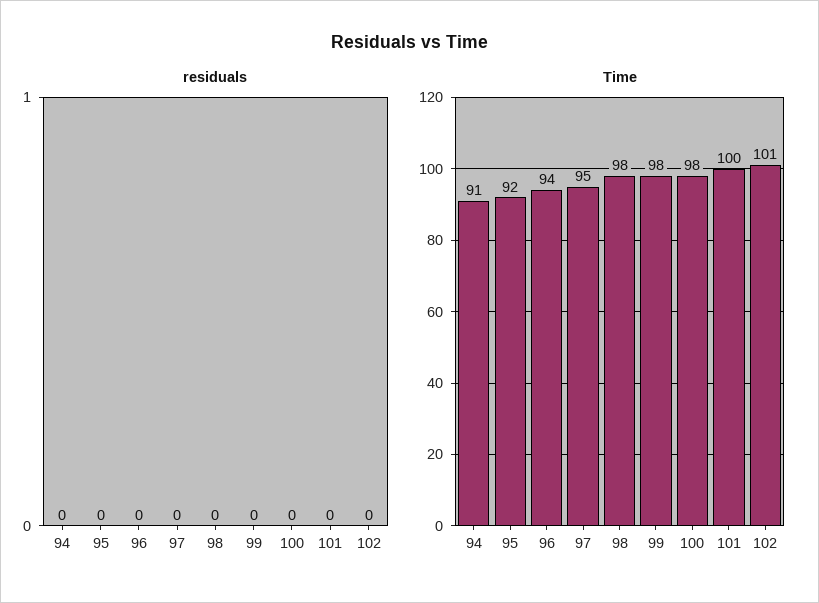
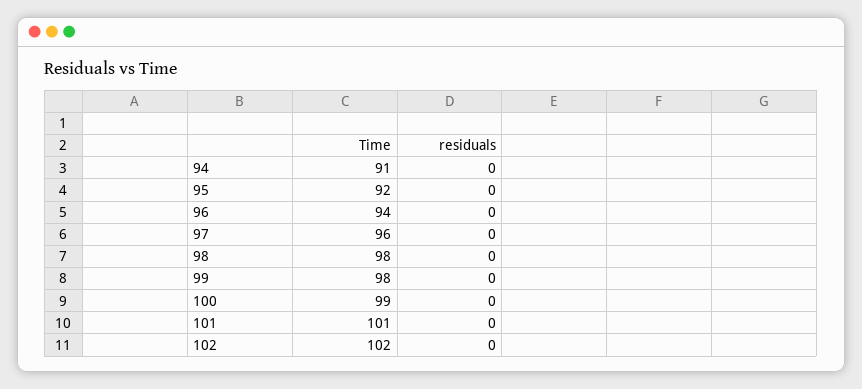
Time, 97: 95 -> 96
Time, 100: 98 -> 99
Time, 101: 100 -> 101
Time, 102: 101 -> 102

